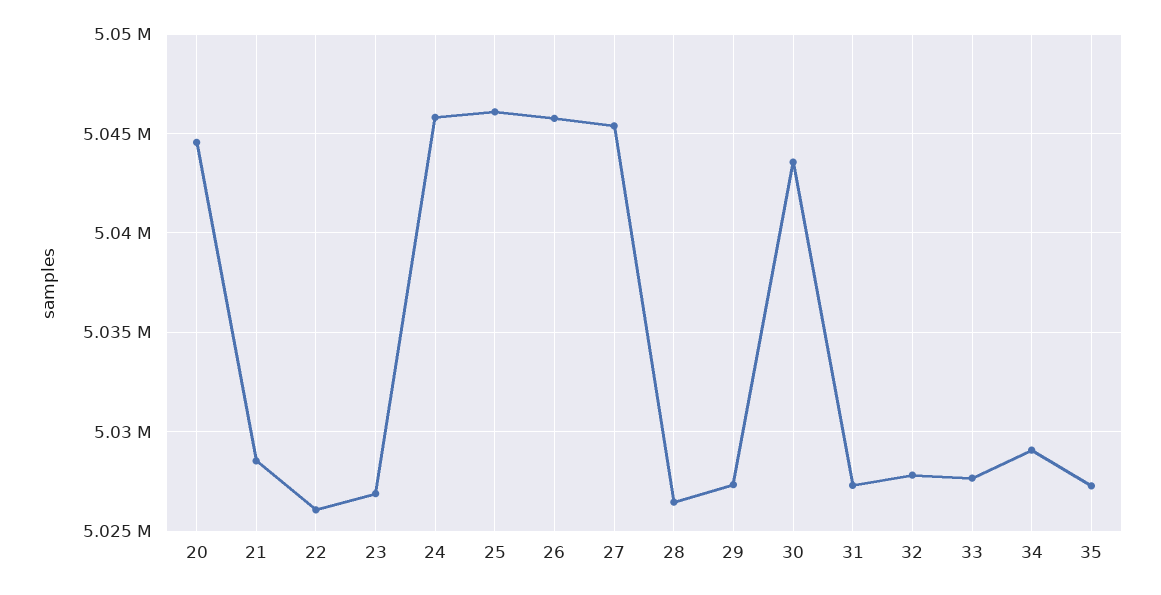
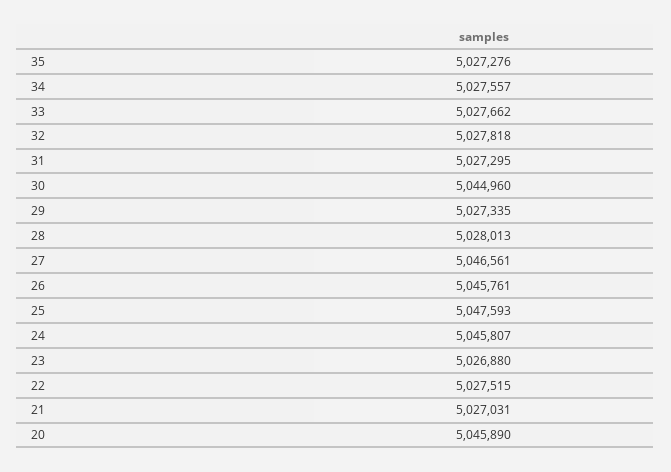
20: 5044500 -> 5045890
21: 5028500 -> 5027031
22: 5026000 -> 5027515
25: 5046000 -> 5047593
27: 5045500 -> 5046561
28: 5026500 -> 5028013
30: 5043500 -> 5044960
34: 5029000 -> 5027557

